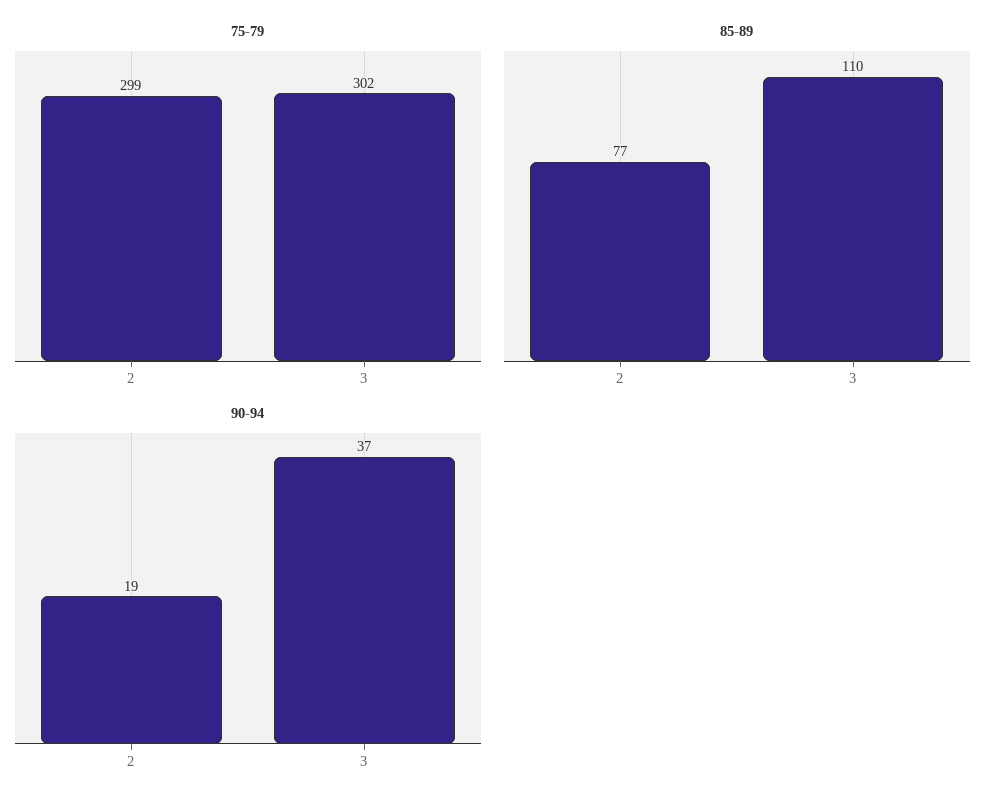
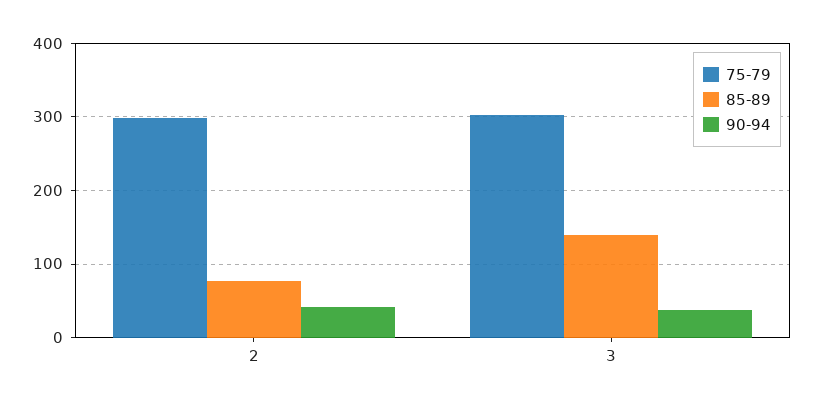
85-89, 3: 110 -> 140
90-94, 2: 19 -> 40

